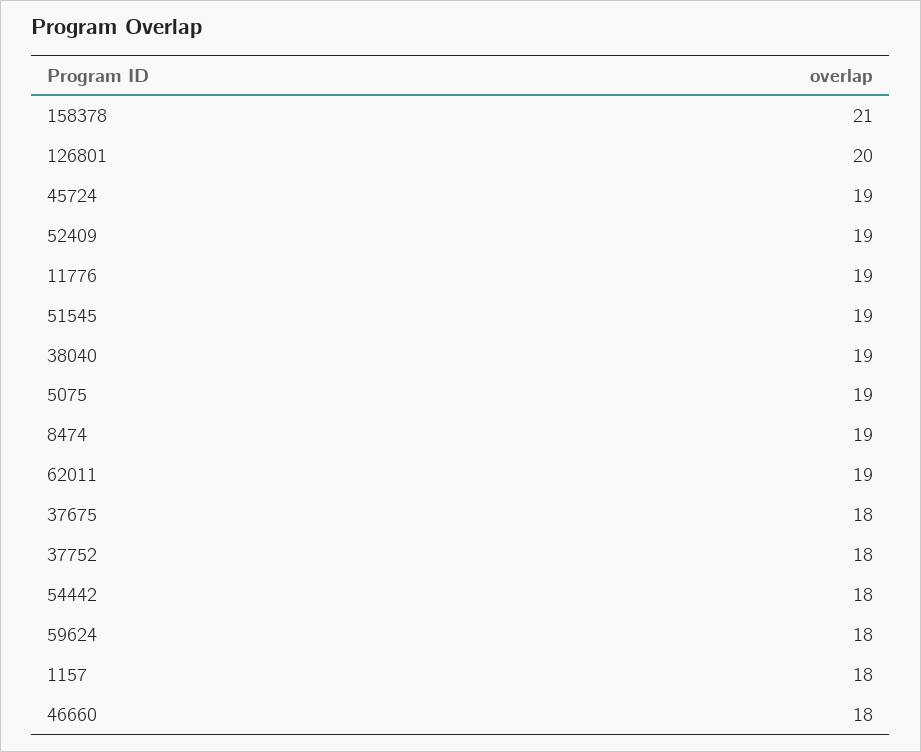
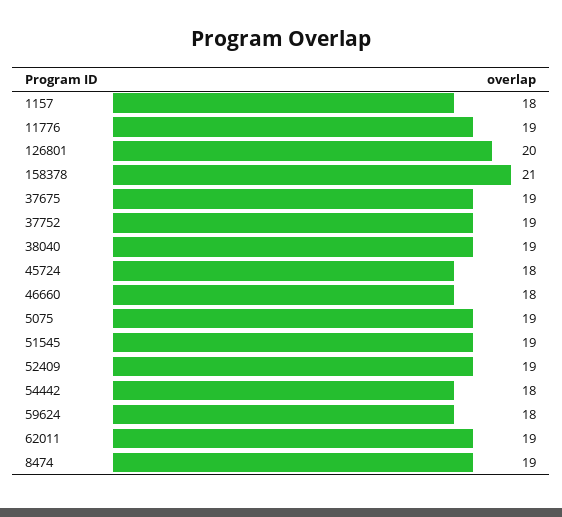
45724: 19 -> 18
37675: 18 -> 19
37752: 18 -> 19

